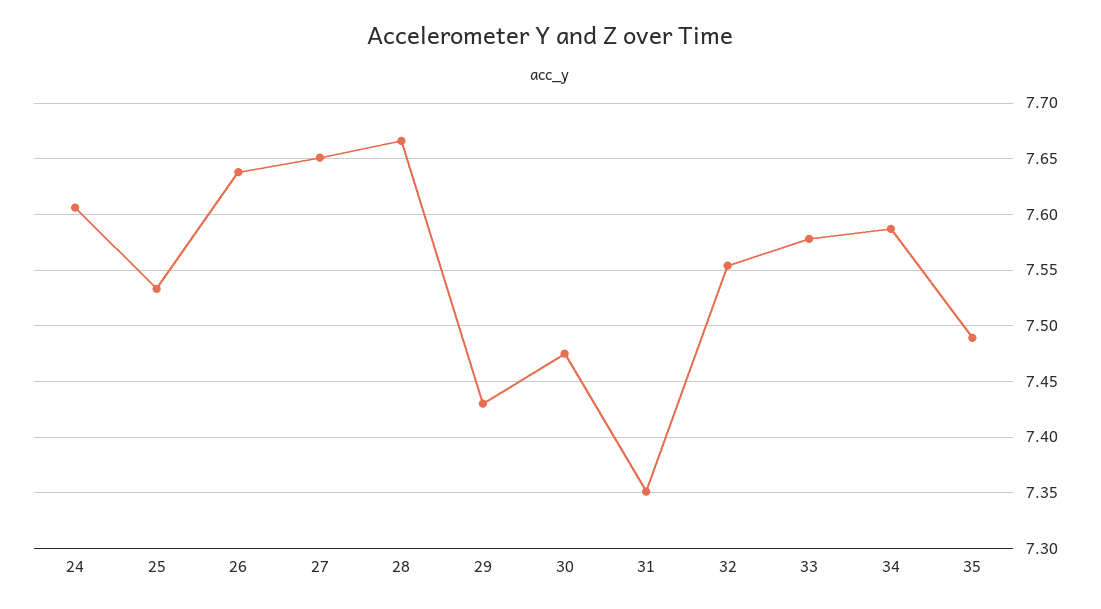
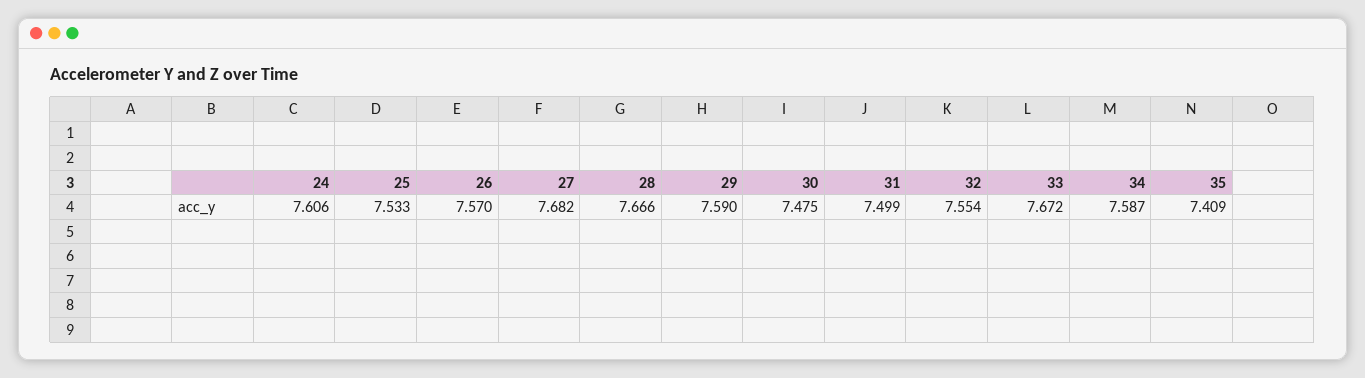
26: 7.64 -> 7.57
27: 7.65 -> 7.682
29: 7.43 -> 7.59
31: 7.35 -> 7.499
33: 7.58 -> 7.672
35: 7.49 -> 7.409

